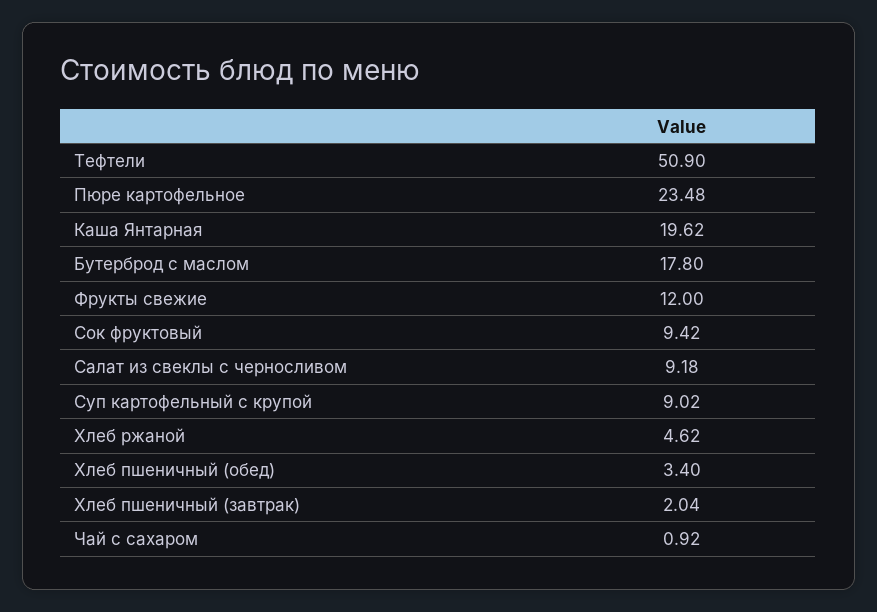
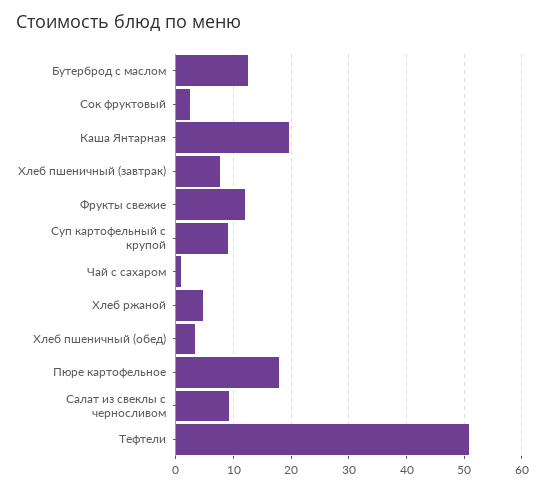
Пюре картофельное: 23.48 -> 18
Бутерброд с маслом: 17.8 -> 12
Сок фруктовый: 9.42 -> 2
Хлеб пшеничный (завтрак): 2.04 -> 8

